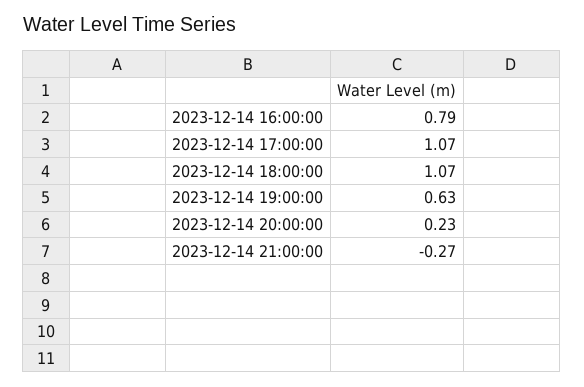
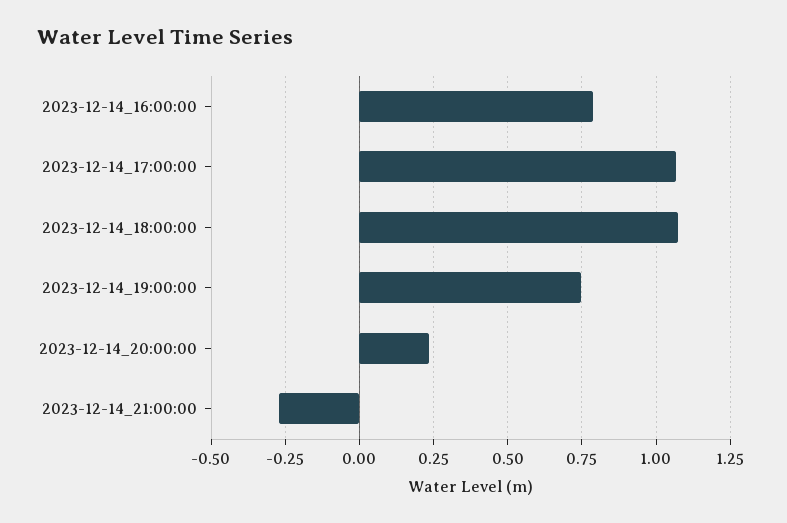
2023-12-14 19:00:00: 0.63 -> 0.75

